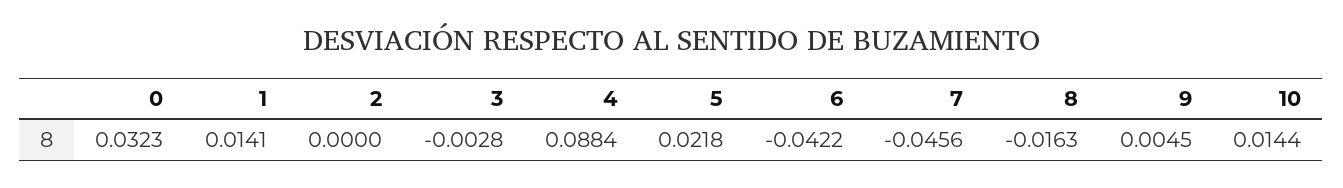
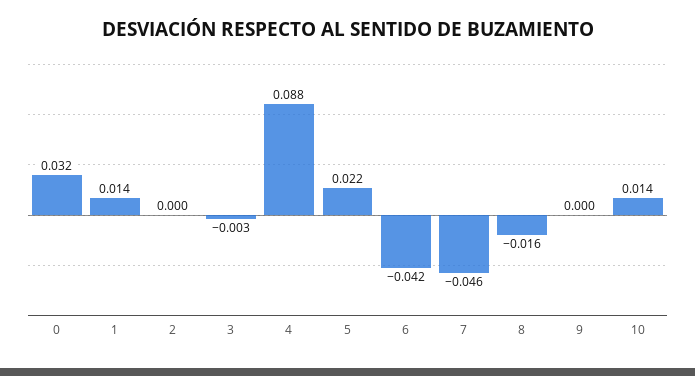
9: 0.0045 -> 0

